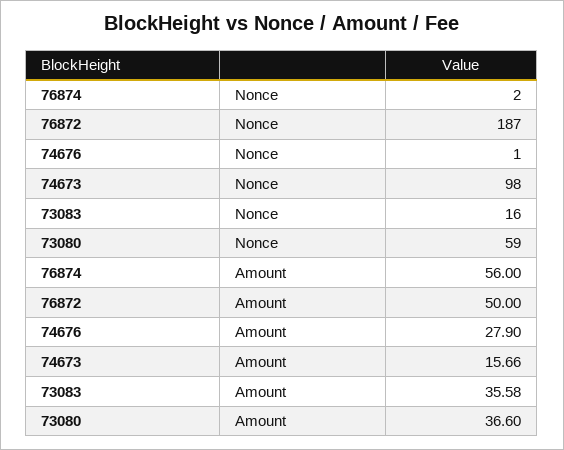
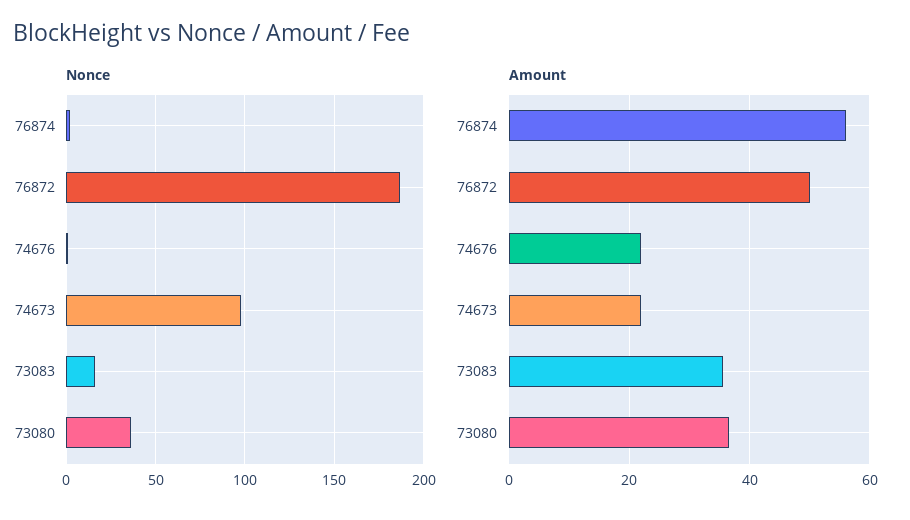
Nonce, 73080: 59 -> 35
Amount, 74676: 27.9 -> 22
Amount, 74673: 15.66 -> 22

